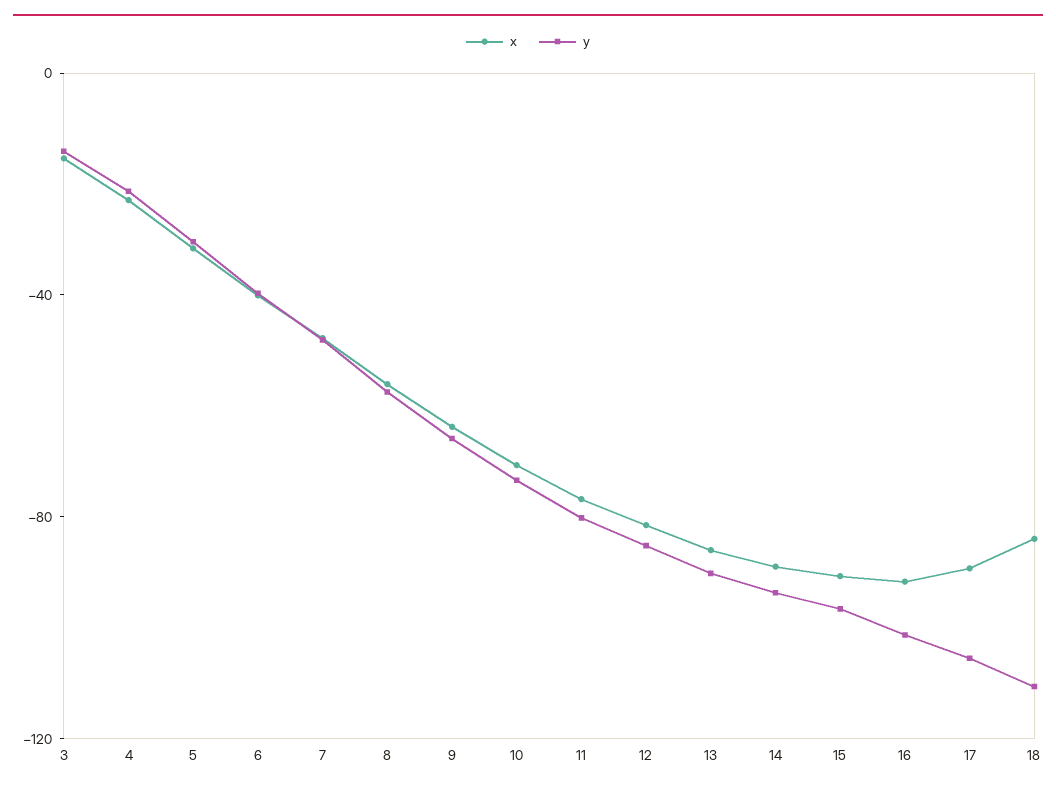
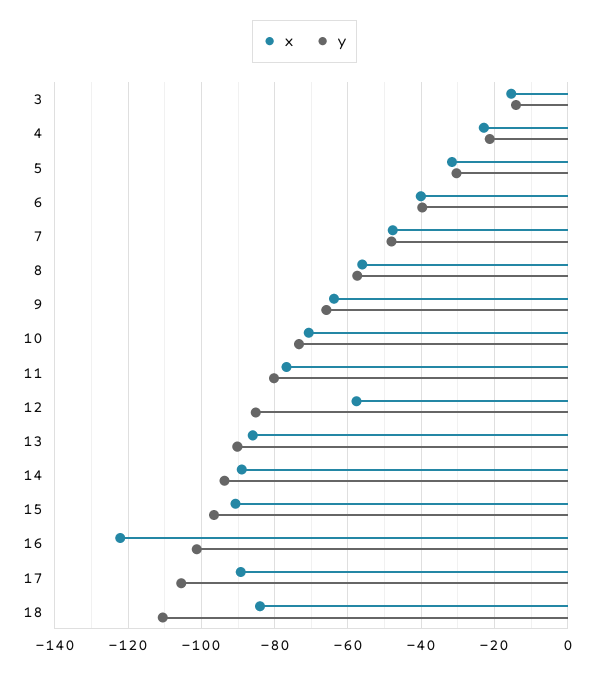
x, 12: -80 -> -58
x, 16: -90 -> -122

